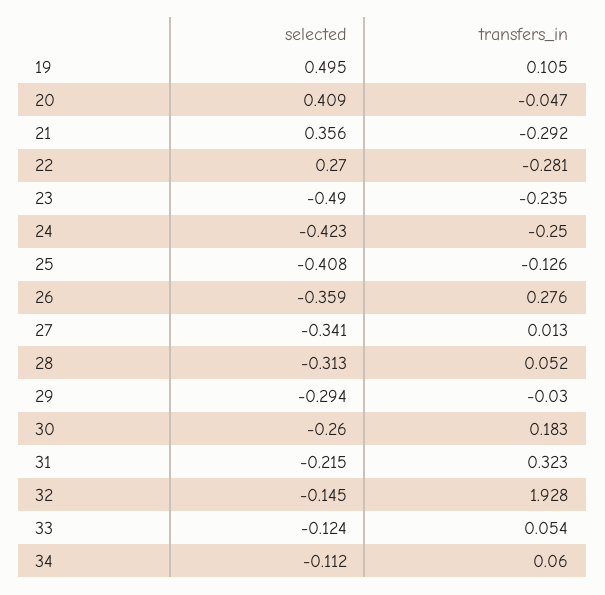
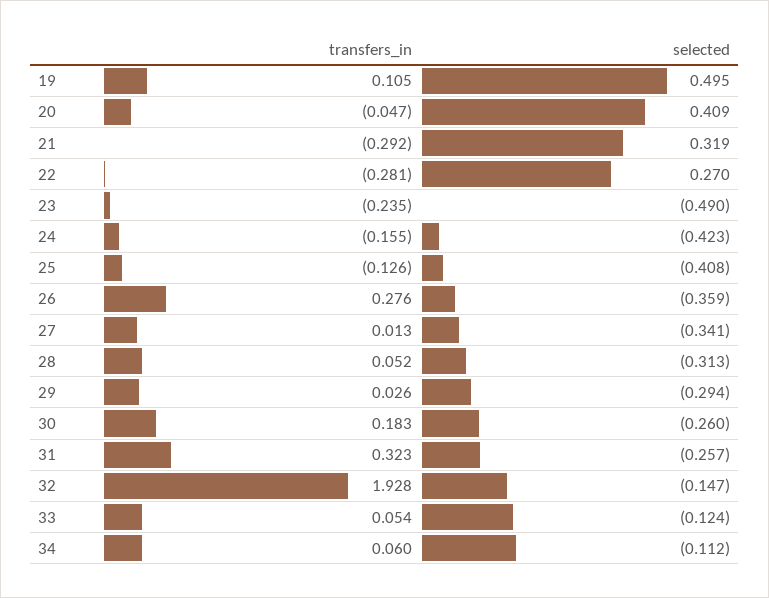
selected, 21: 0.356 -> 0.319
transfers_in, 24: -0.25 -> -0.155
transfers_in, 29: -0.03 -> 0.026
selected, 31: -0.215 -> -0.257
selected, 32: -0.145 -> -0.147

